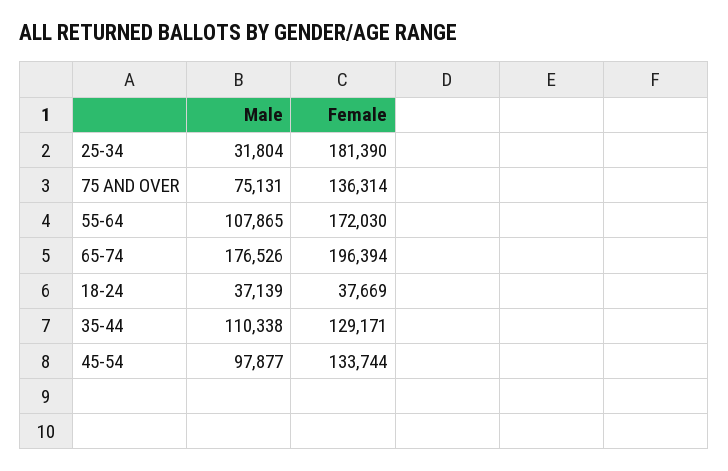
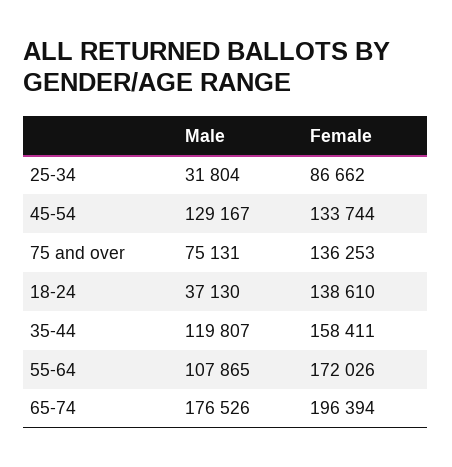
Female, 25-34: 181390 -> 86662
Female, 75 AND OVER: 136314 -> 136253
Female, 55-64: 172030 -> 172026
Male, 18-24: 37139 -> 37130
Female, 18-24: 37669 -> 138610
Male, 35-44: 110338 -> 119807
Female, 35-44: 129171 -> 158411
Male, 45-54: 97877 -> 129167

